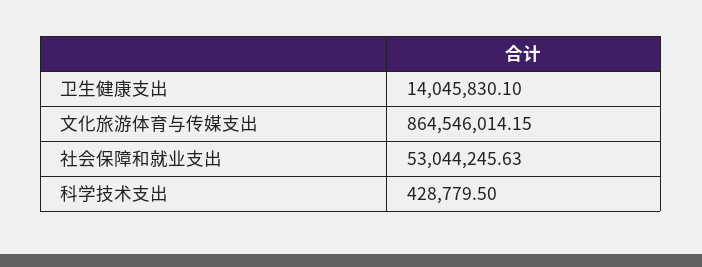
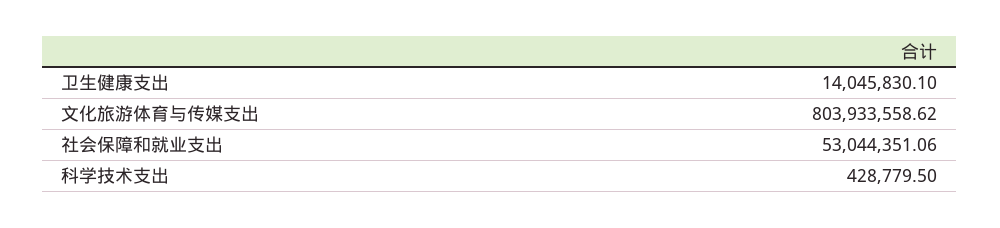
文化旅游体育与传媒支出: 864546014.15 -> 803933558.62
社会保障和就业支出: 53044245.63 -> 53044351.06

